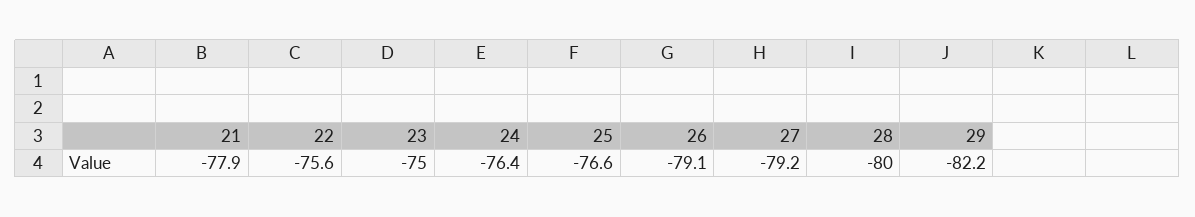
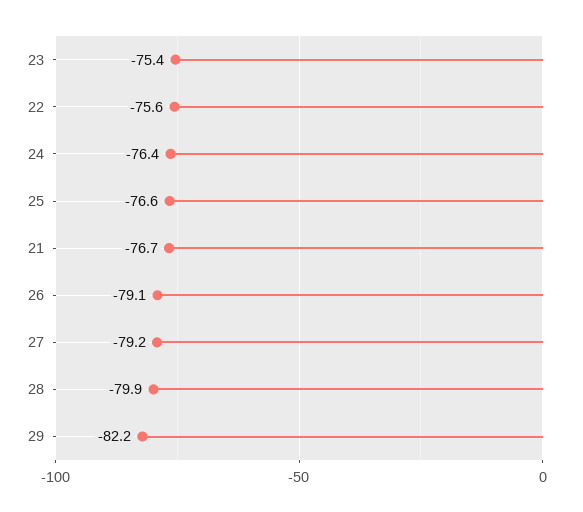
21: -77.9 -> -76.7
23: -75 -> -75.4
28: -80 -> -79.9

